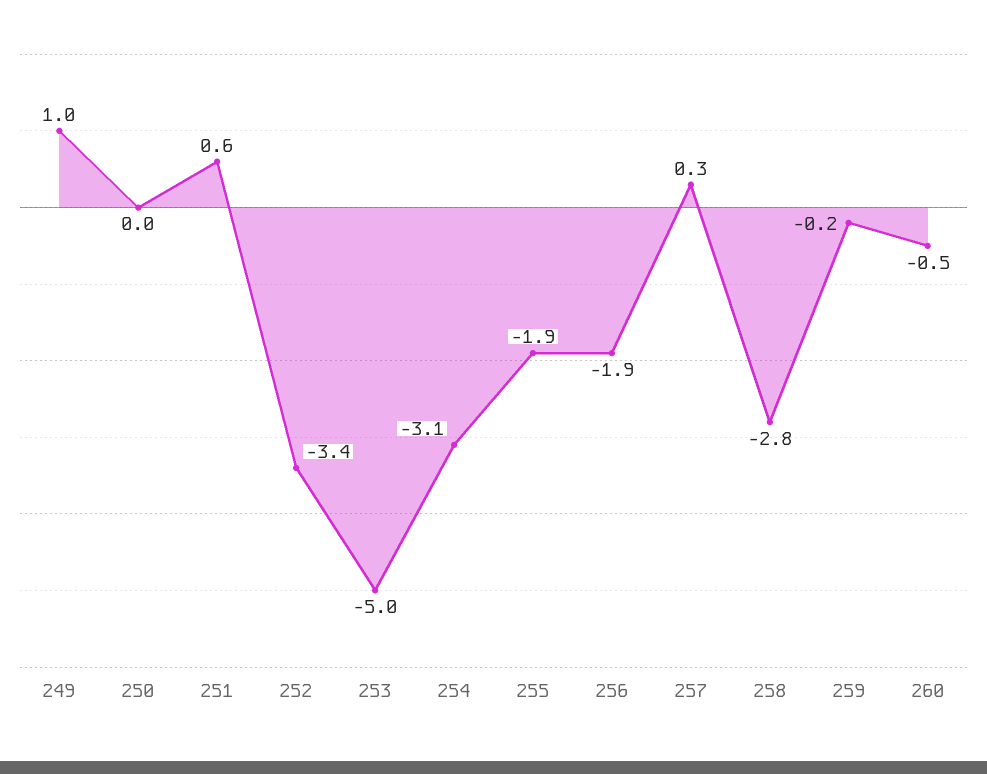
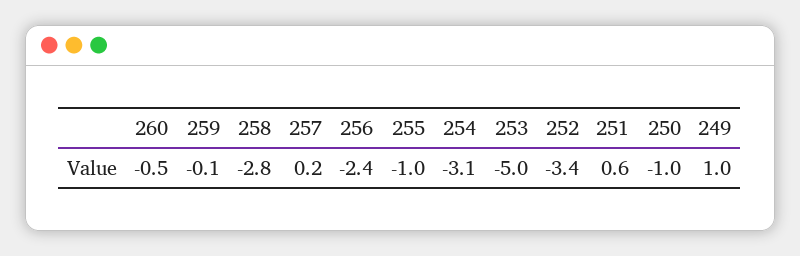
250: 0 -> -1
255: -1.9 -> -1
256: -1.9 -> -2.4
257: 0.3 -> 0.2
259: -0.2 -> -0.1

